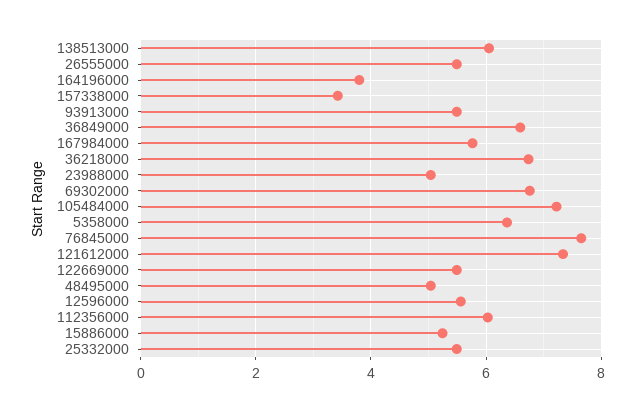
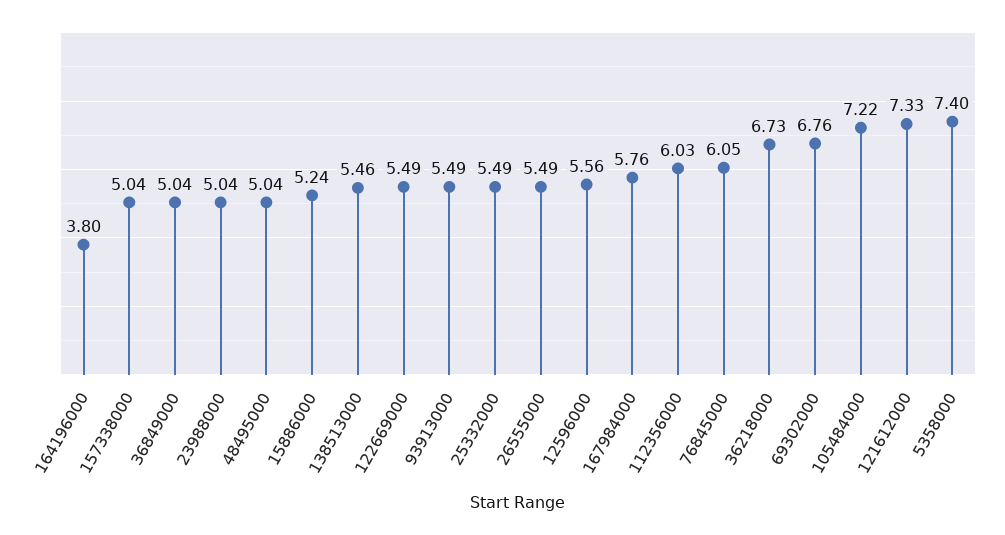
138513000: 6 -> 5.46
157338000: 3.4 -> 5.04
36849000: 6.6 -> 5.04
5358000: 6.4 -> 7.4
76845000: 7.6 -> 6.05

